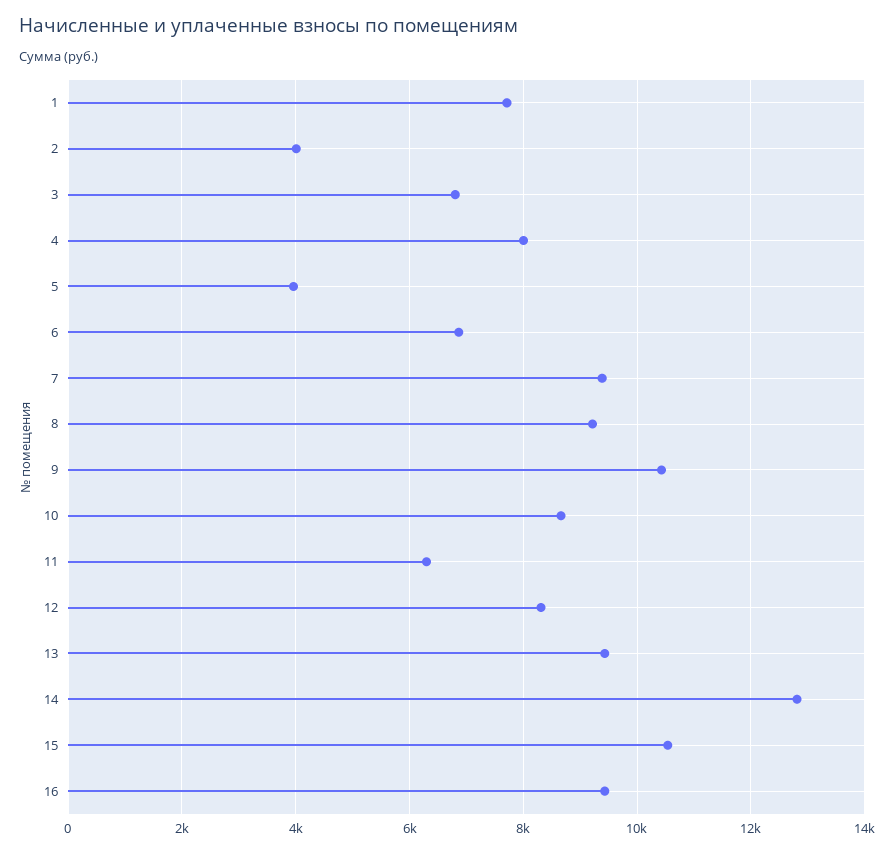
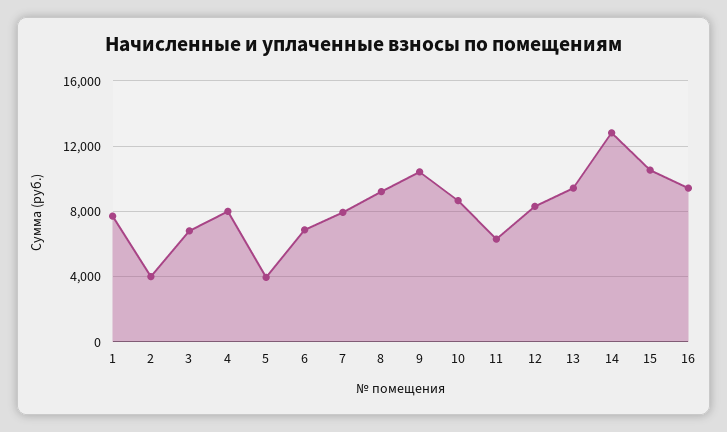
7: 9400 -> 8000

